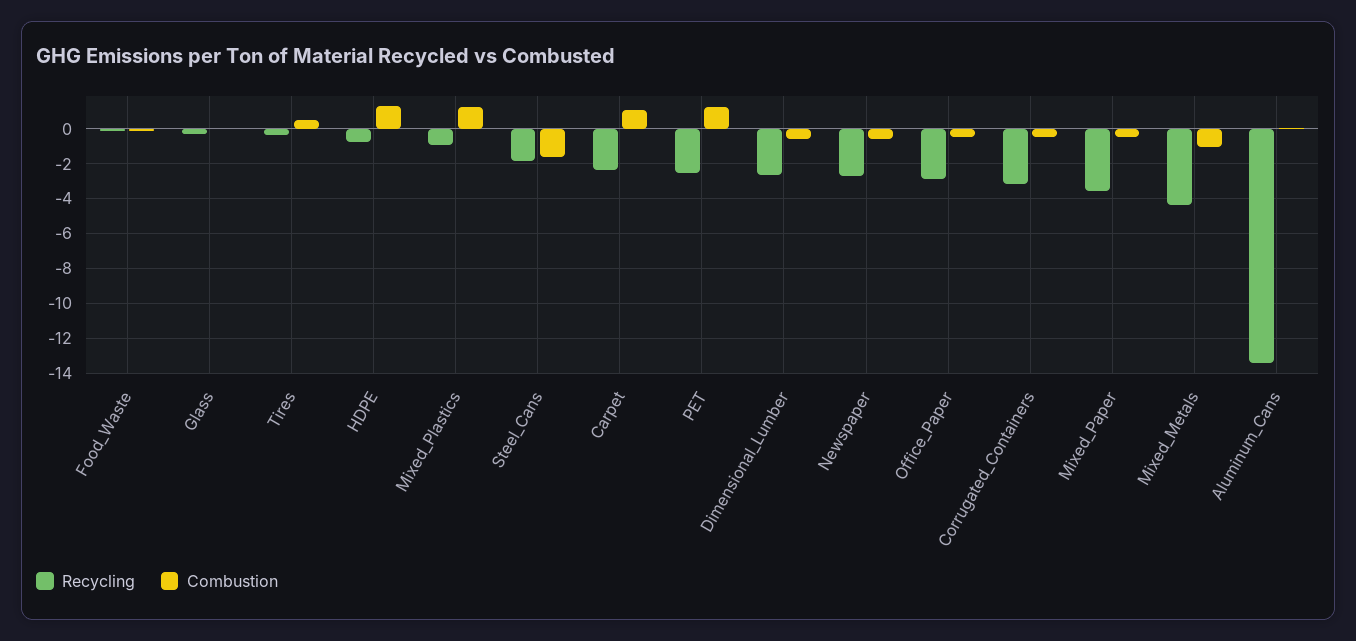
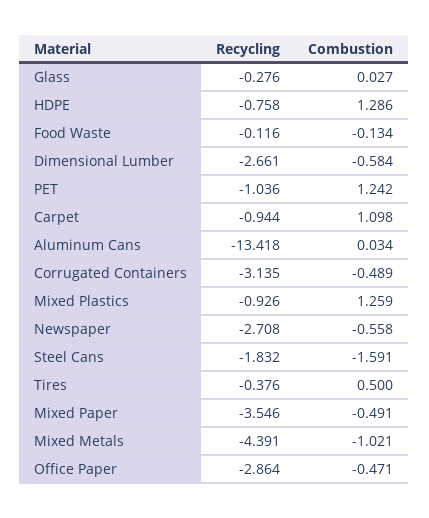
Recycling, Carpet: -2.5 -> -0.944
Recycling, PET: -2.5 -> -1.036

